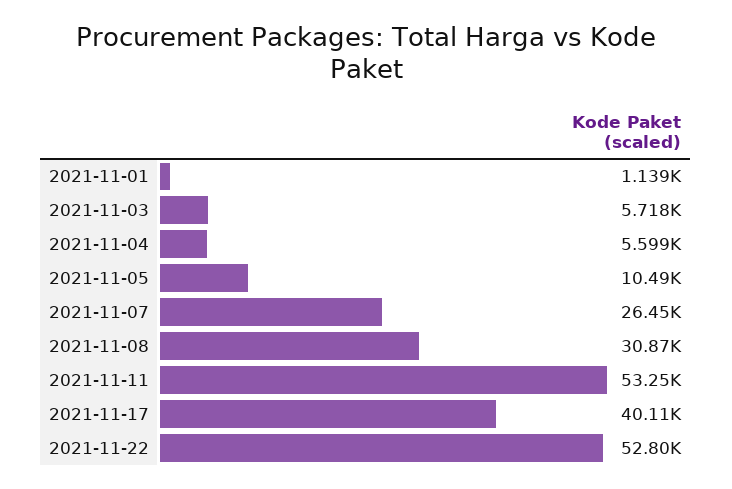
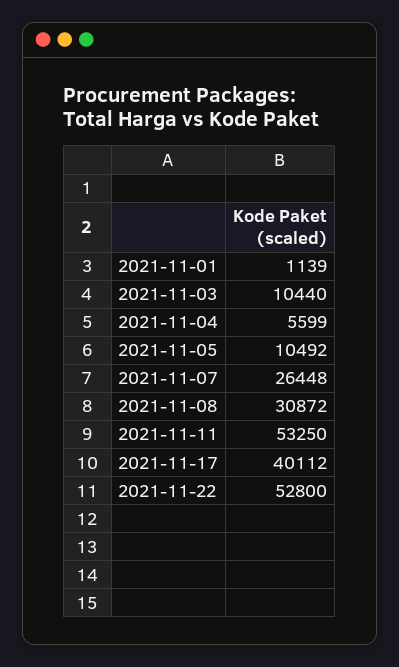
2021-11-03: 5718 -> 10440

